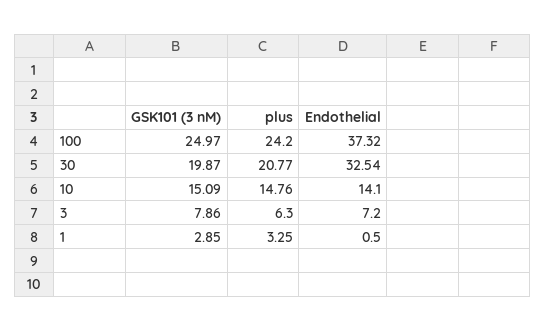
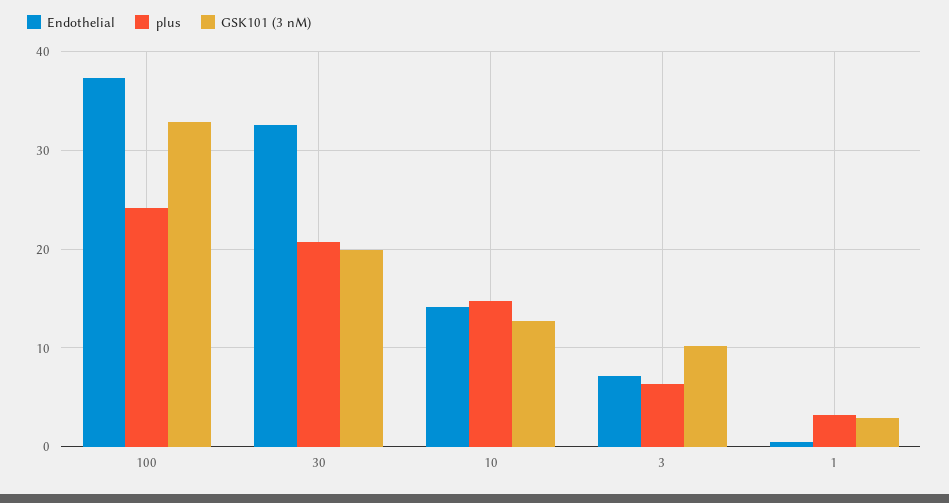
GSK101 (3 nM), 100: 24.97 -> 33
GSK101 (3 nM), 10: 15.09 -> 13
GSK101 (3 nM), 3: 7.86 -> 10

